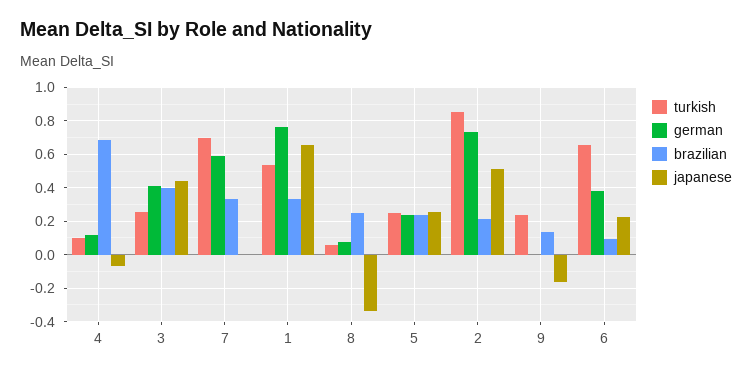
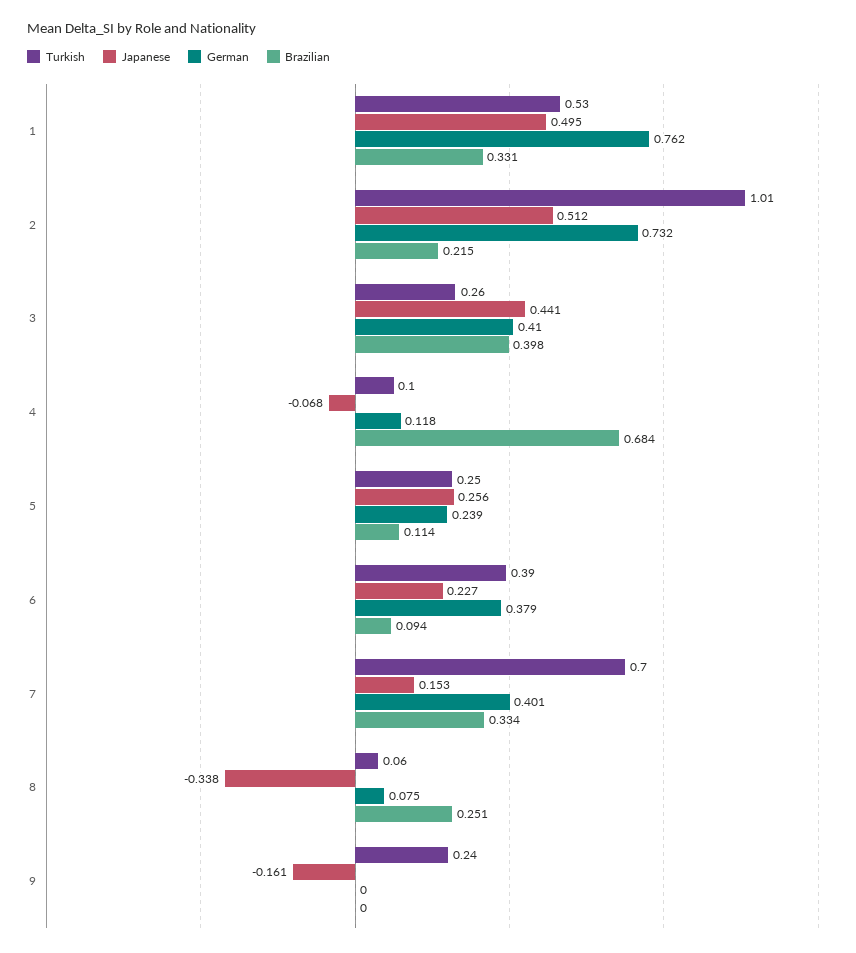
german, 7: 0.6 -> 0.401
japanese, 7: 0 -> 0.153
japanese, 1: 0.65 -> 0.495
brazilian, 5: 0.25 -> 0.114
turkish, 2: 0.85 -> 1.01
brazilian, 9: 0.15 -> 0
turkish, 6: 0.65 -> 0.39

